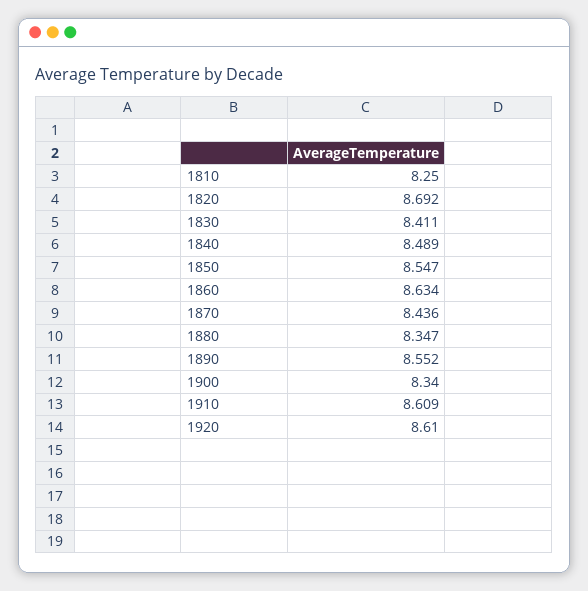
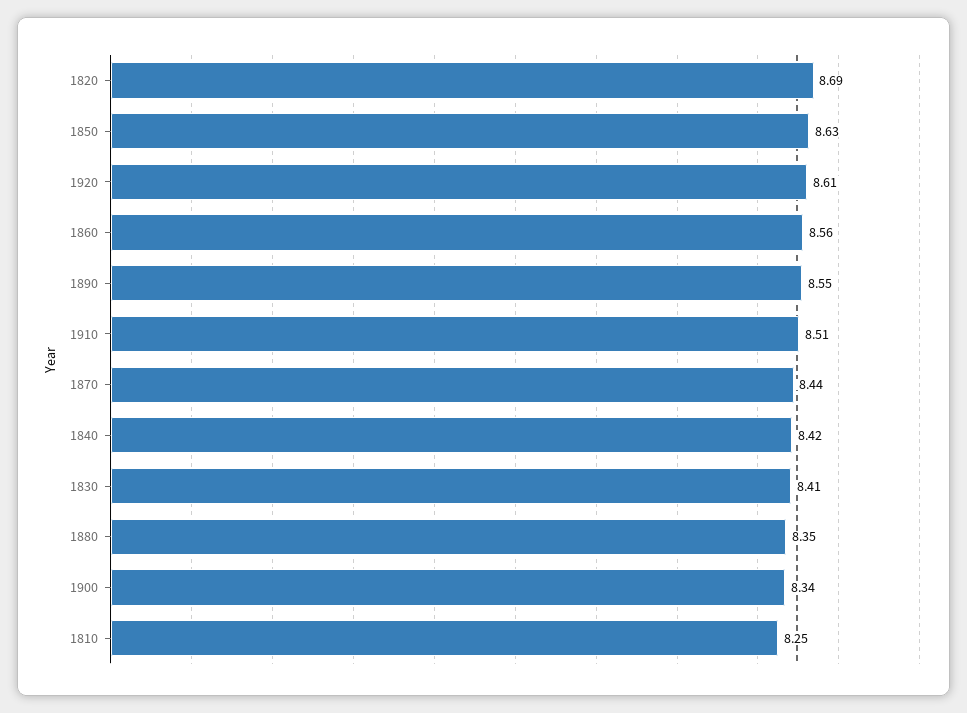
1840: 8.489 -> 8.42
1850: 8.547 -> 8.63
1860: 8.634 -> 8.56
1910: 8.609 -> 8.51

